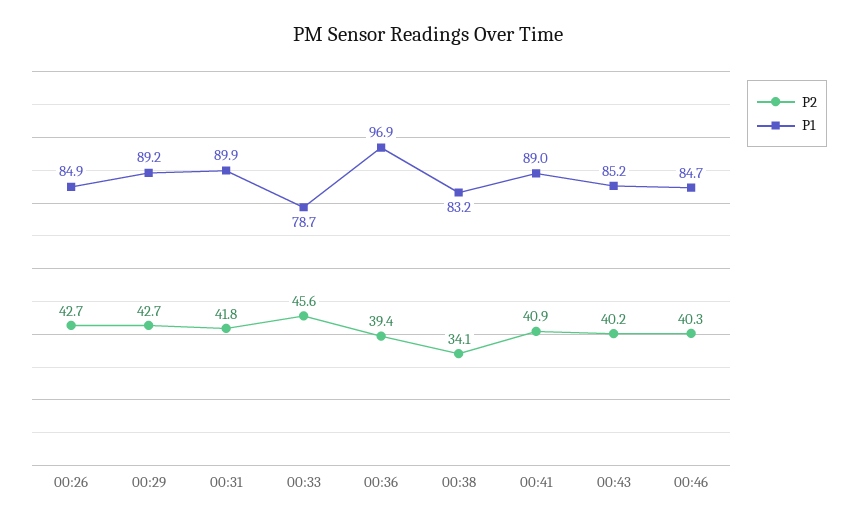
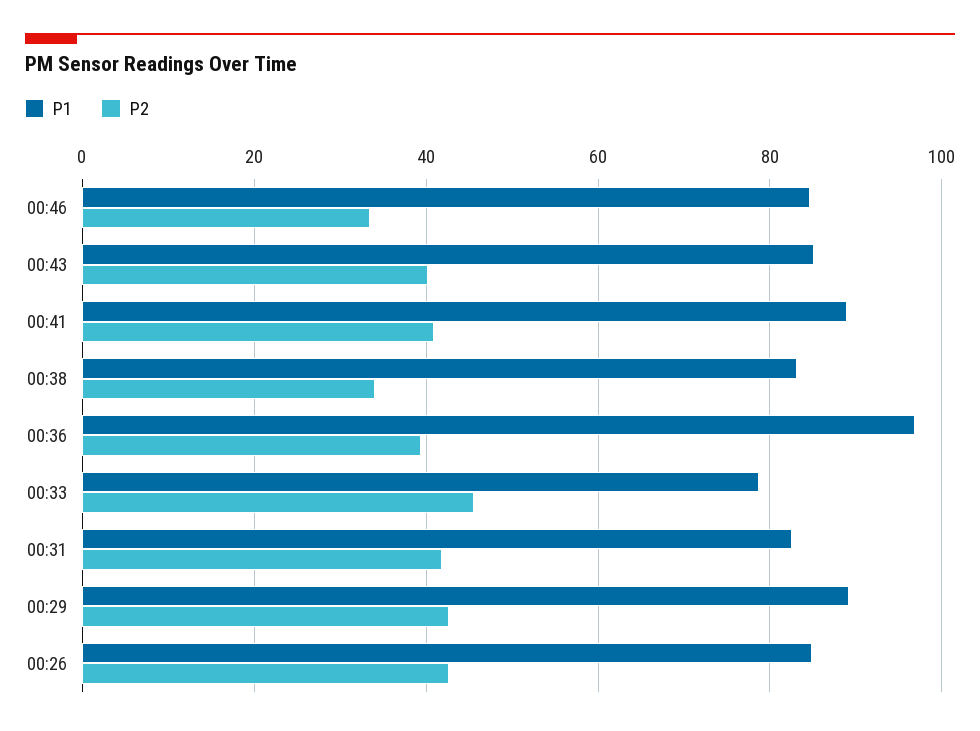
P1, 00:31: 89.9 -> 82
P2, 00:46: 40.3 -> 34

